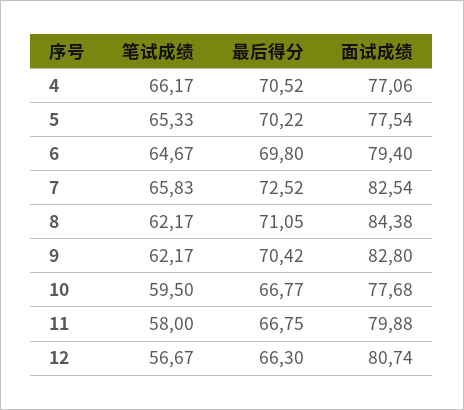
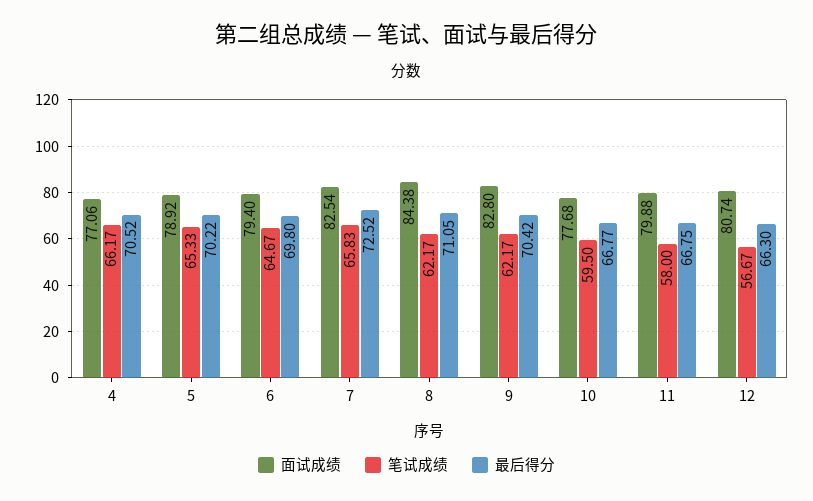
面试成绩, 5: 77.54 -> 78.92

